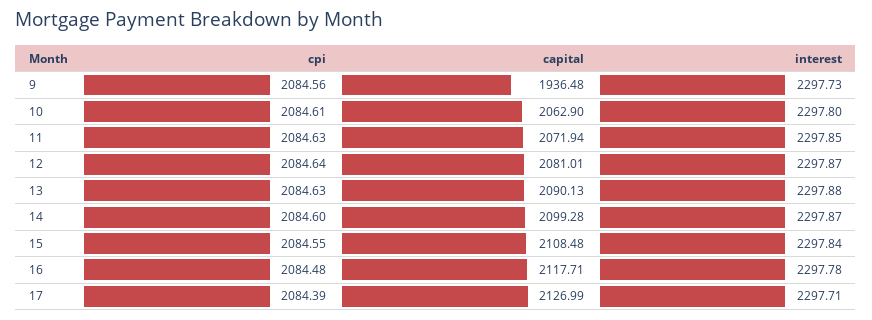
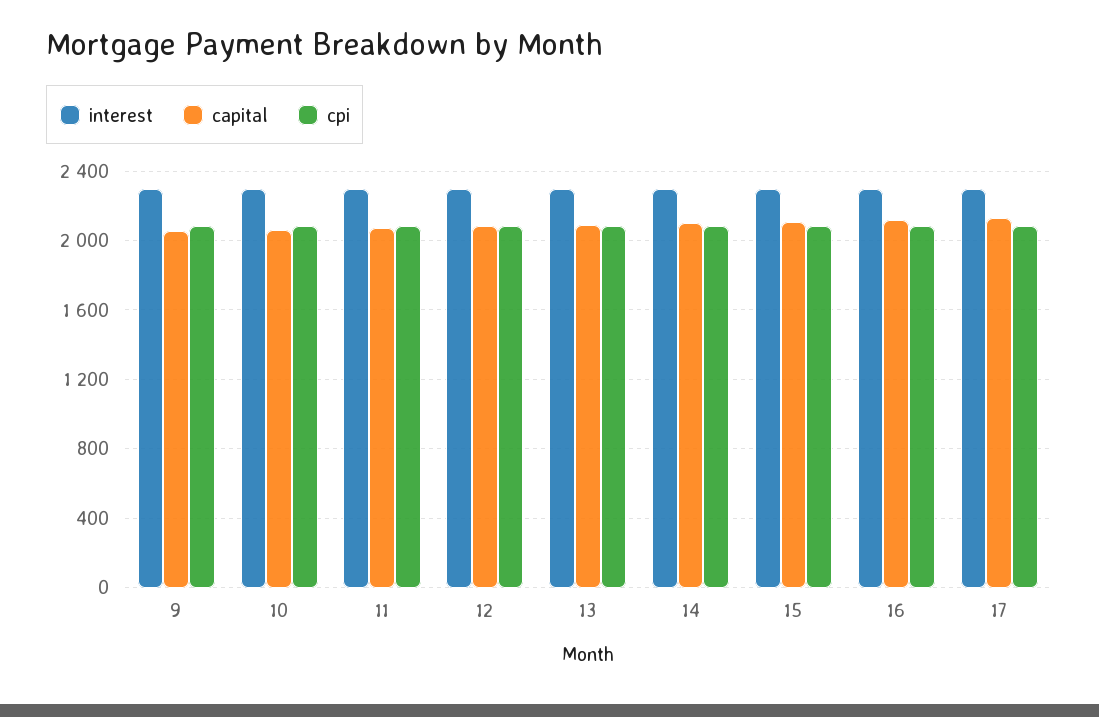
capital, 9: 1936.48 -> 2050

